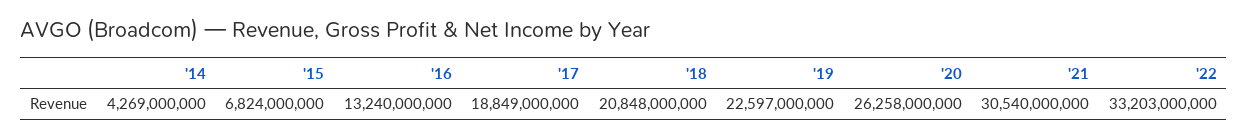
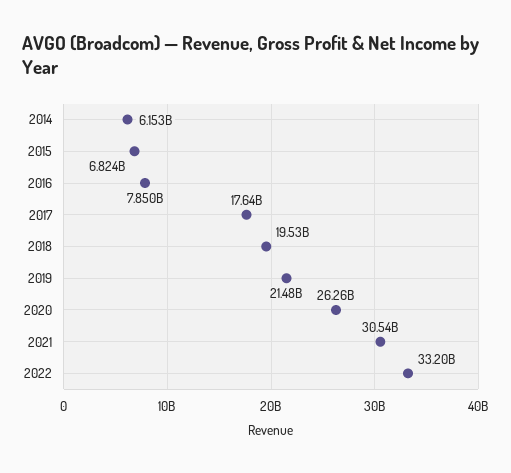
'14: 4269000000 -> 6153000000
'16: 13240000000 -> 7850000000
'17: 18849000000 -> 17640000000
'18: 20848000000 -> 19530000000
'19: 22597000000 -> 21480000000

